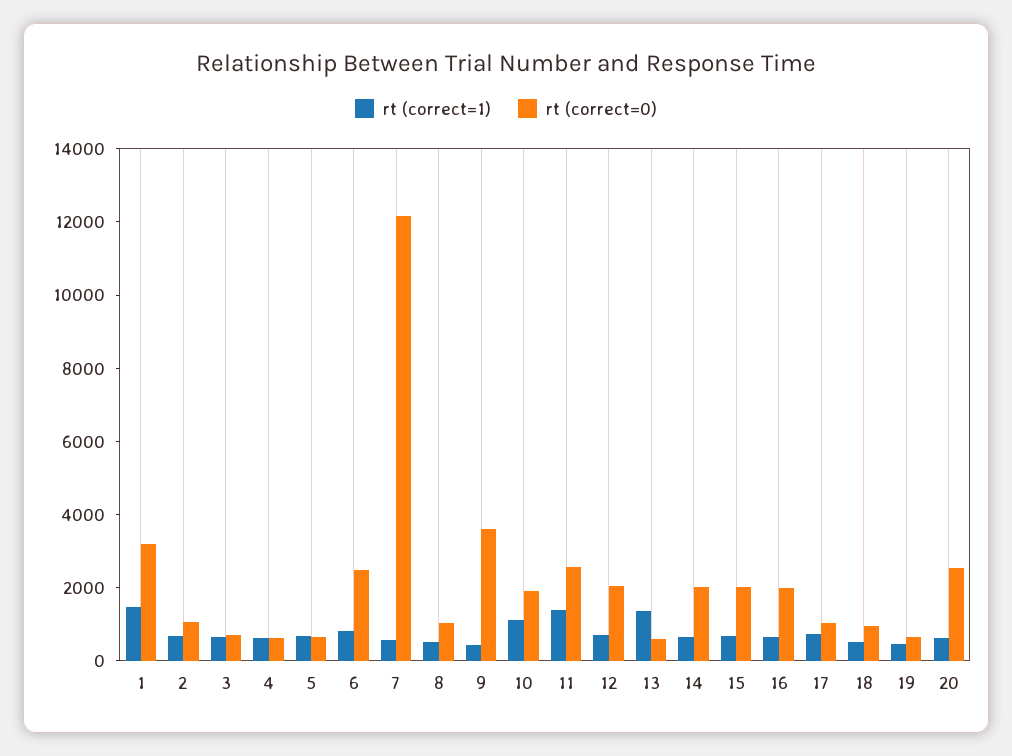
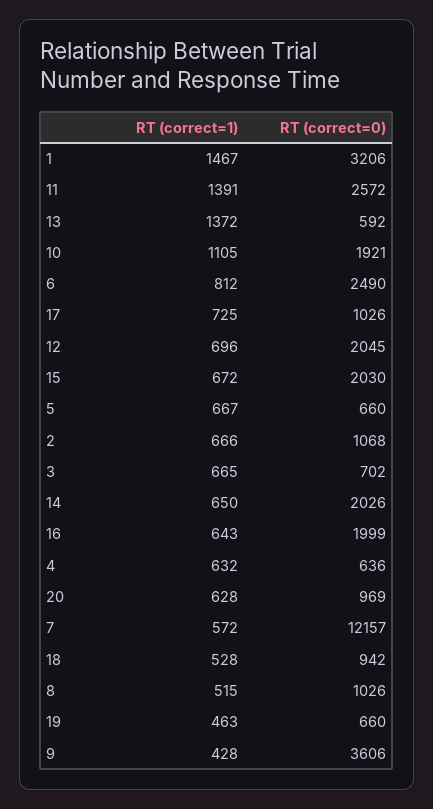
rt (correct=0), 20: 2500 -> 969

